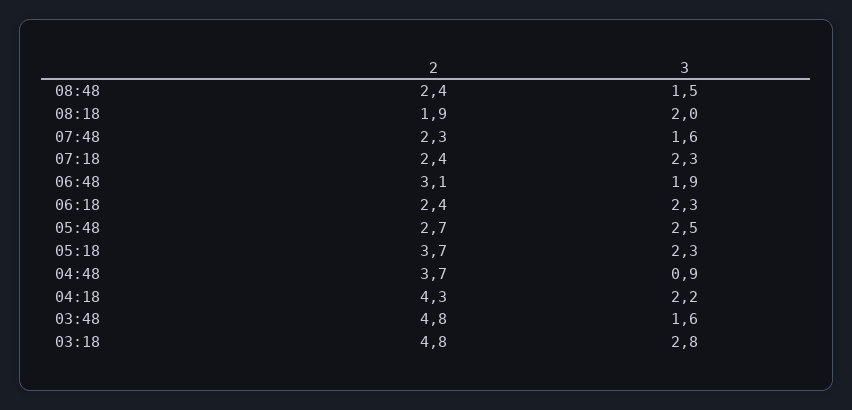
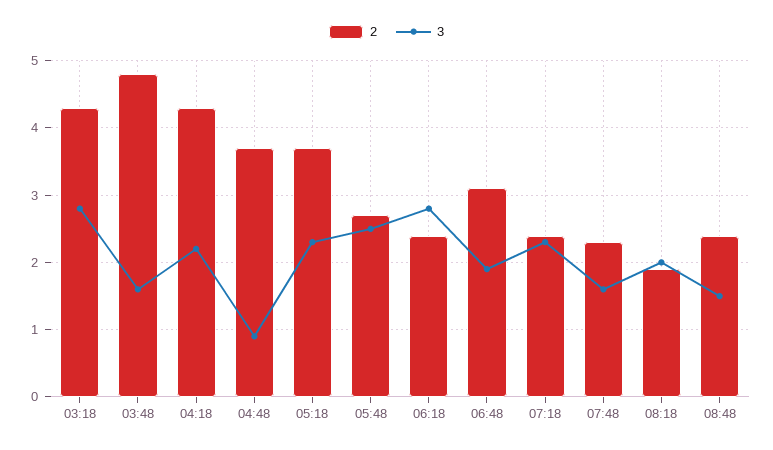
3, 06:18: 2.3 -> 2.8
2, 03:18: 4.8 -> 4.3

